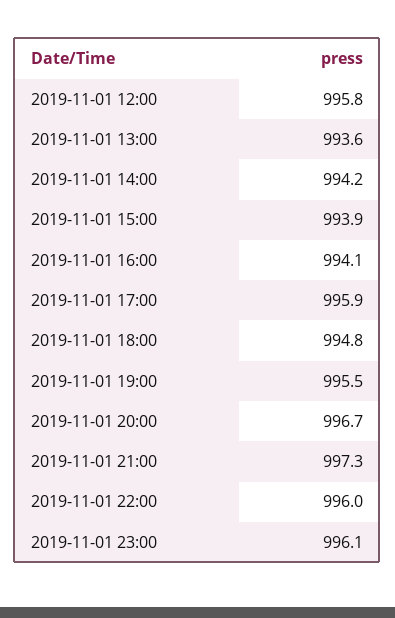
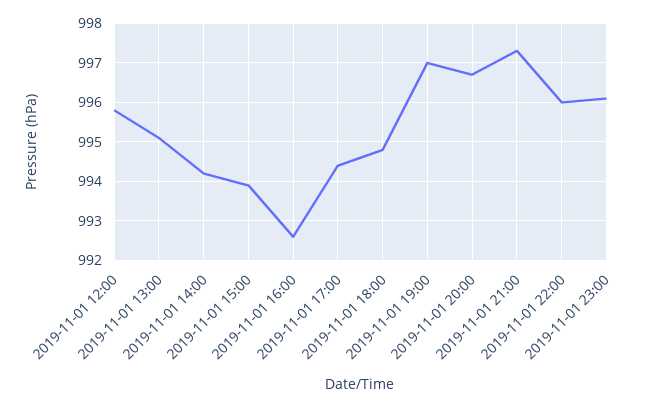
2019-11-01 13:00: 993.6 -> 995
2019-11-01 16:00: 994.1 -> 992.5
2019-11-01 17:00: 995.9 -> 994.5
2019-11-01 19:00: 995.5 -> 997

